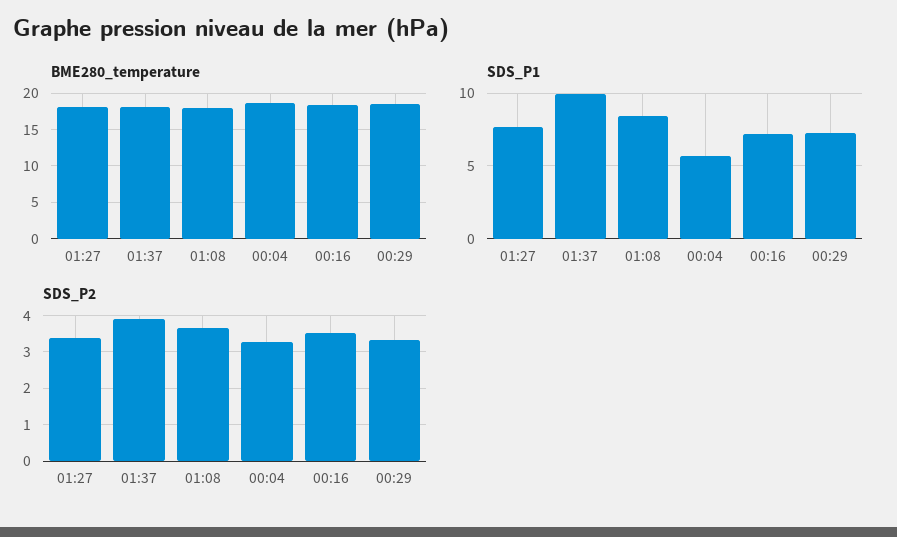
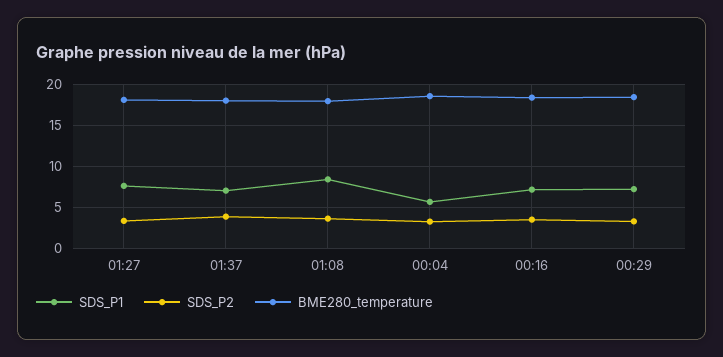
SDS_P1, 01:37: 10 -> 7

